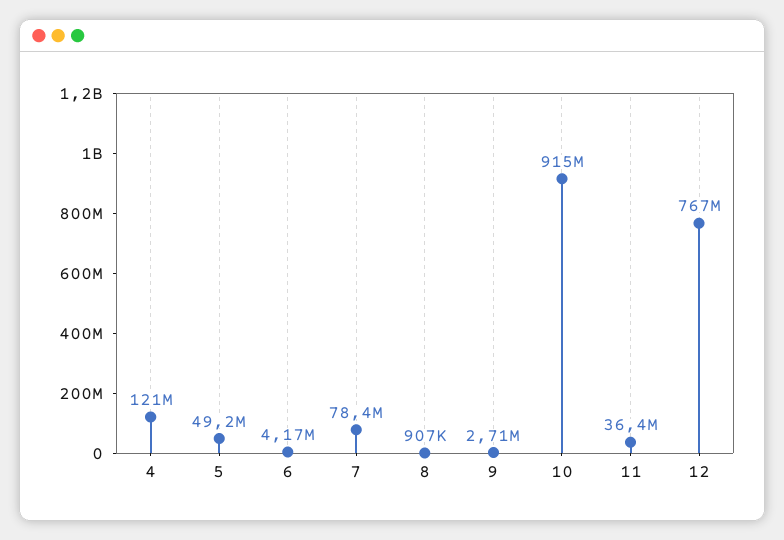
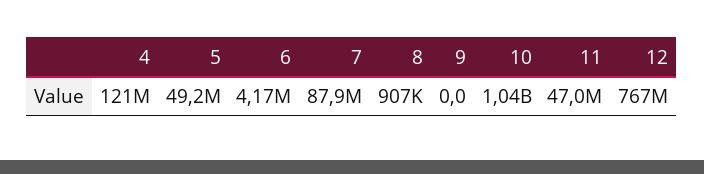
7: 78400000 -> 87900000
9: 2710000 -> 0
10: 915000000 -> 1040000000
11: 36400000 -> 47000000

